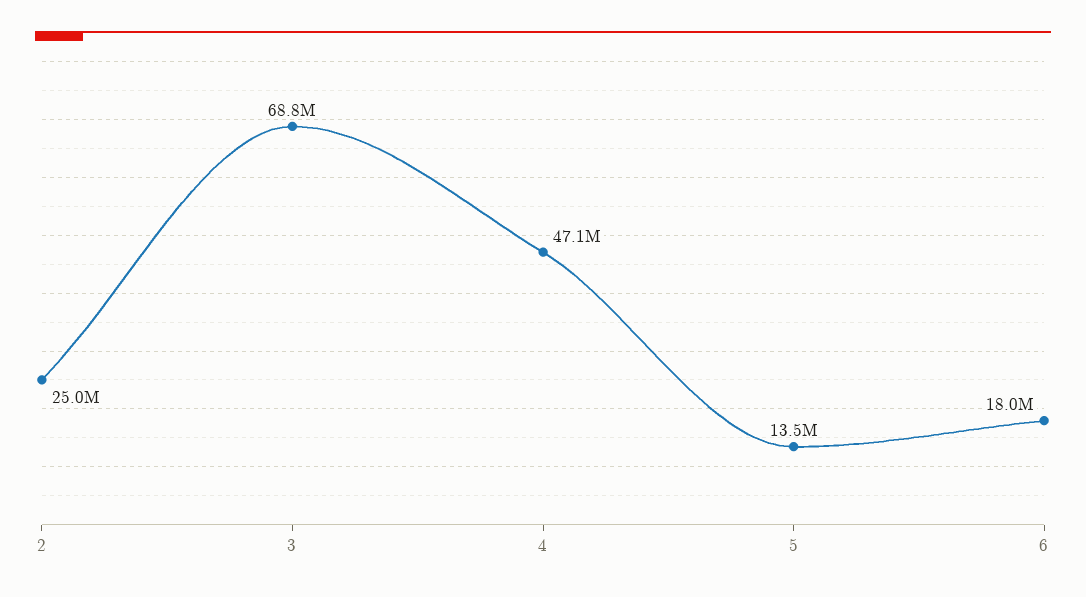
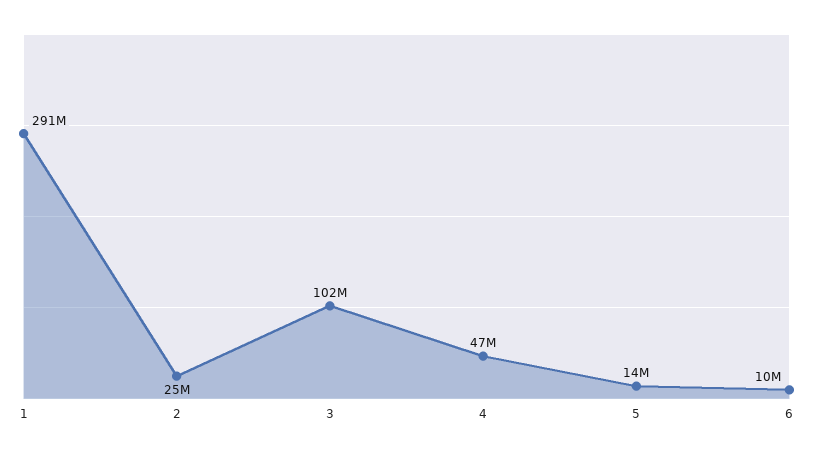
3: 68800000 -> 102000000
6: 18000000 -> 10000000
1: none -> 291000000

